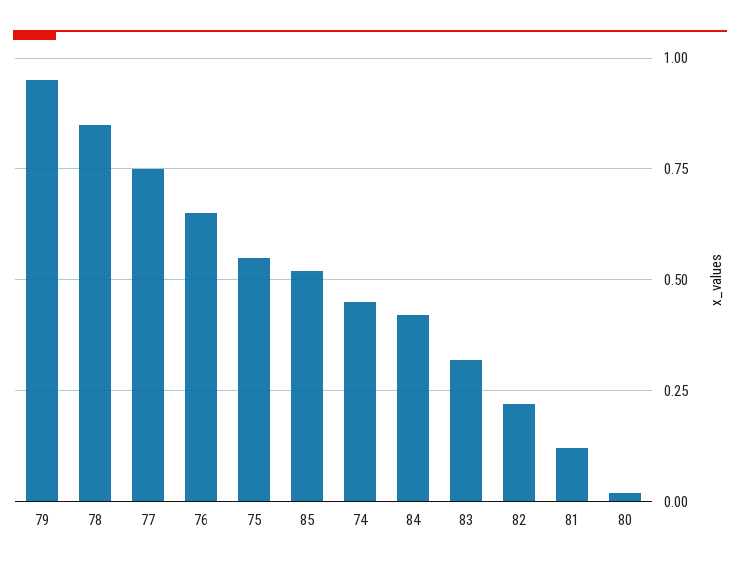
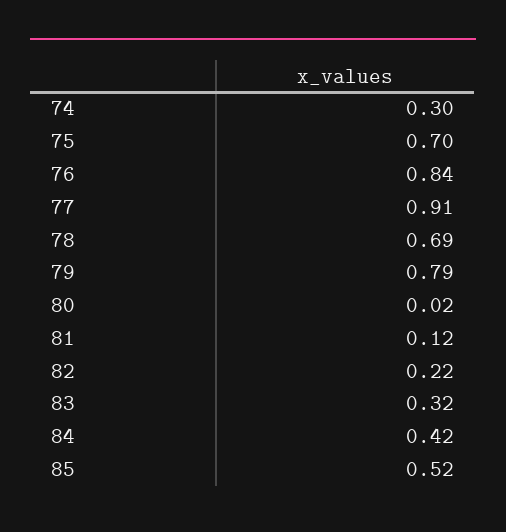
79: 0.95 -> 0.79
78: 0.85 -> 0.69
77: 0.75 -> 0.91
76: 0.65 -> 0.84
75: 0.55 -> 0.7
74: 0.45 -> 0.3

